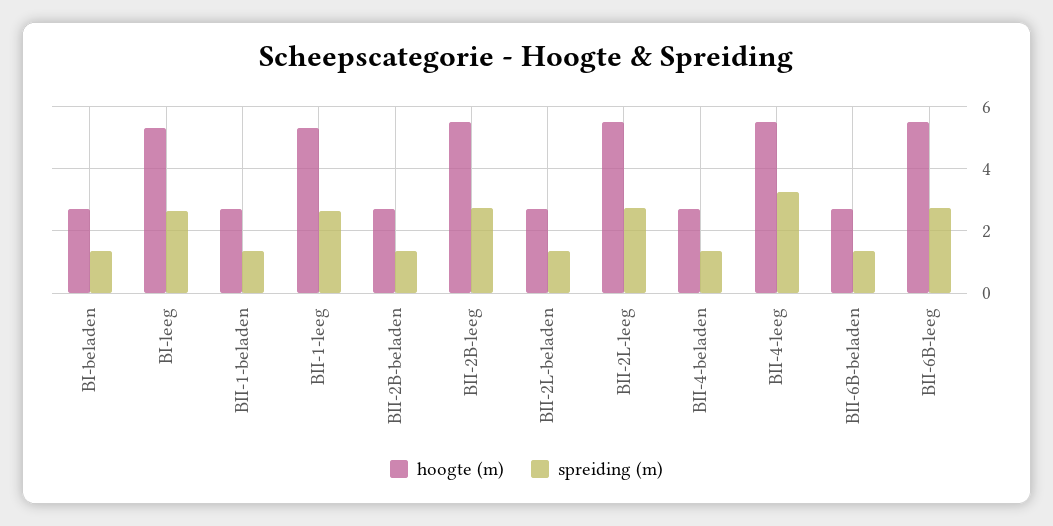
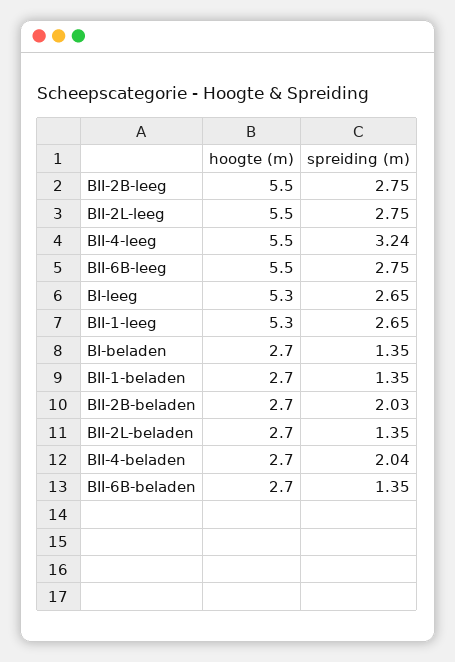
spreiding (m), BII-2B-beladen: 1.4 -> 2.03
spreiding (m), BII-4-beladen: 1.4 -> 2.04

